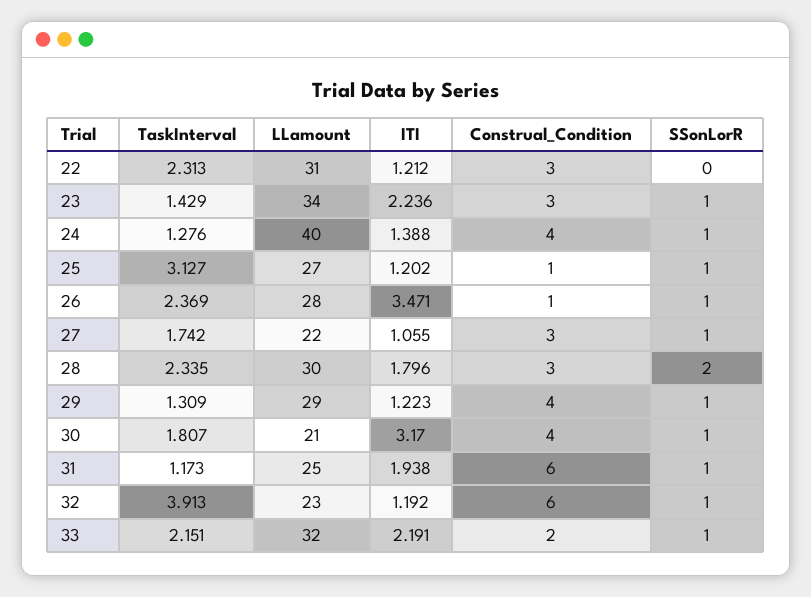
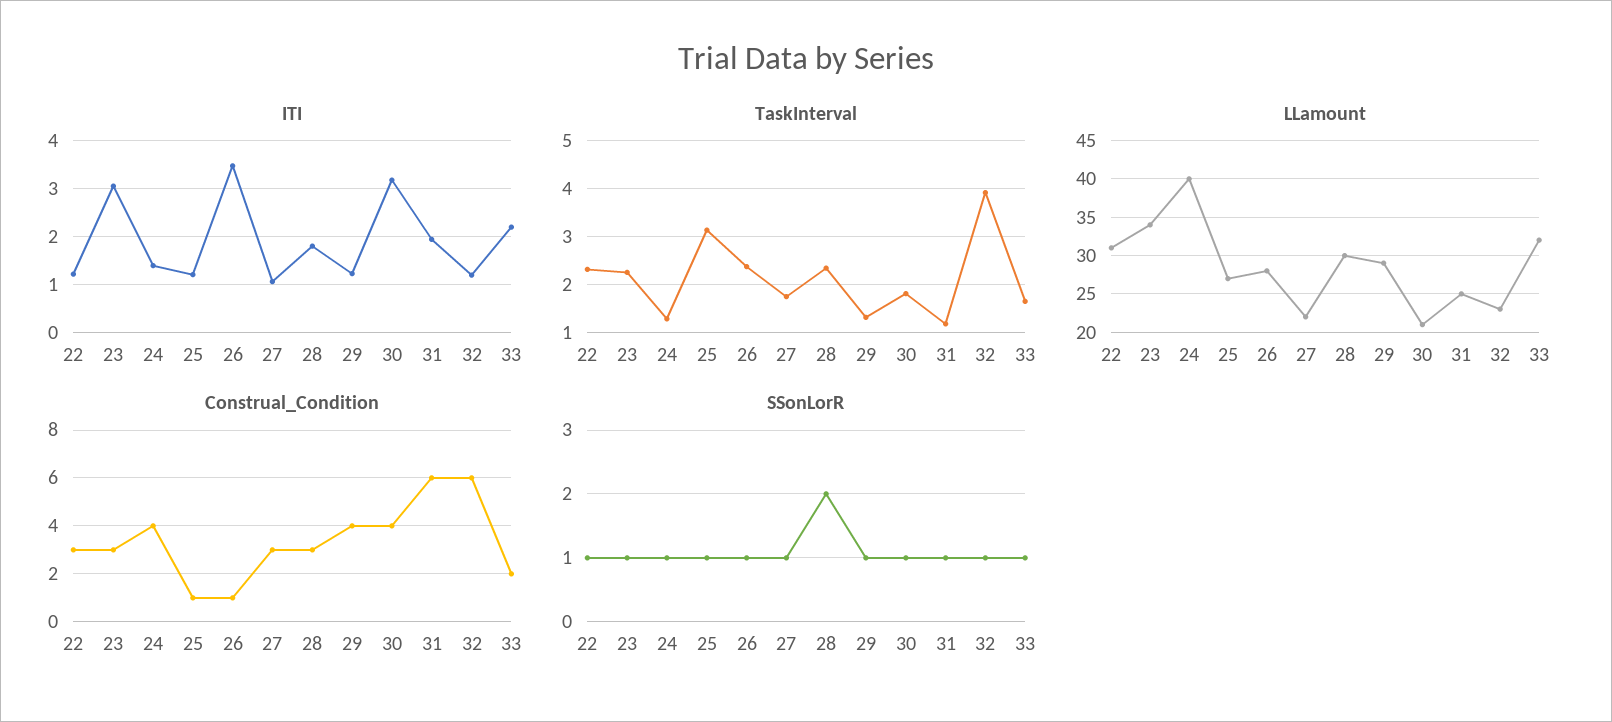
SSonLorR, 22: 0 -> 1
TaskInterval, 23: 1.429 -> 2.2
ITI, 23: 2.236 -> 3
TaskInterval, 33: 2.151 -> 1.6

